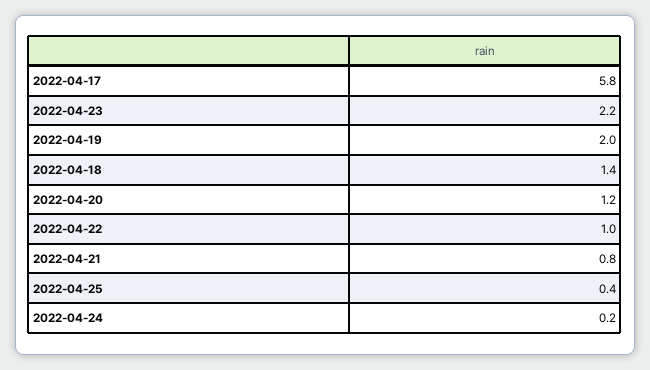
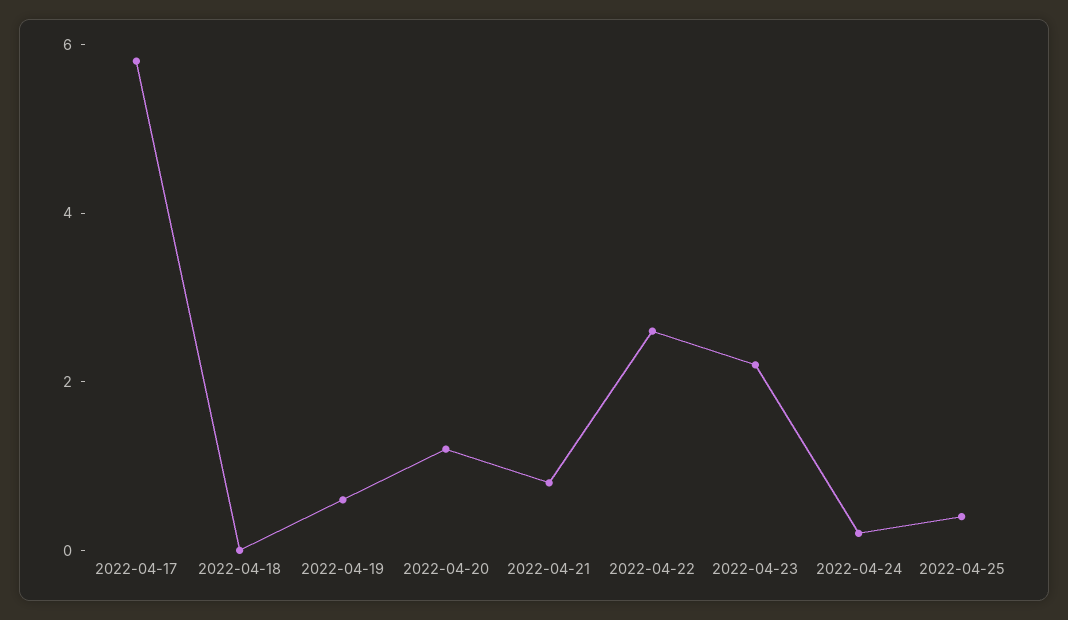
2022-04-19: 2 -> 0.5
2022-04-18: 1.4 -> 0
2022-04-22: 1 -> 2.5

